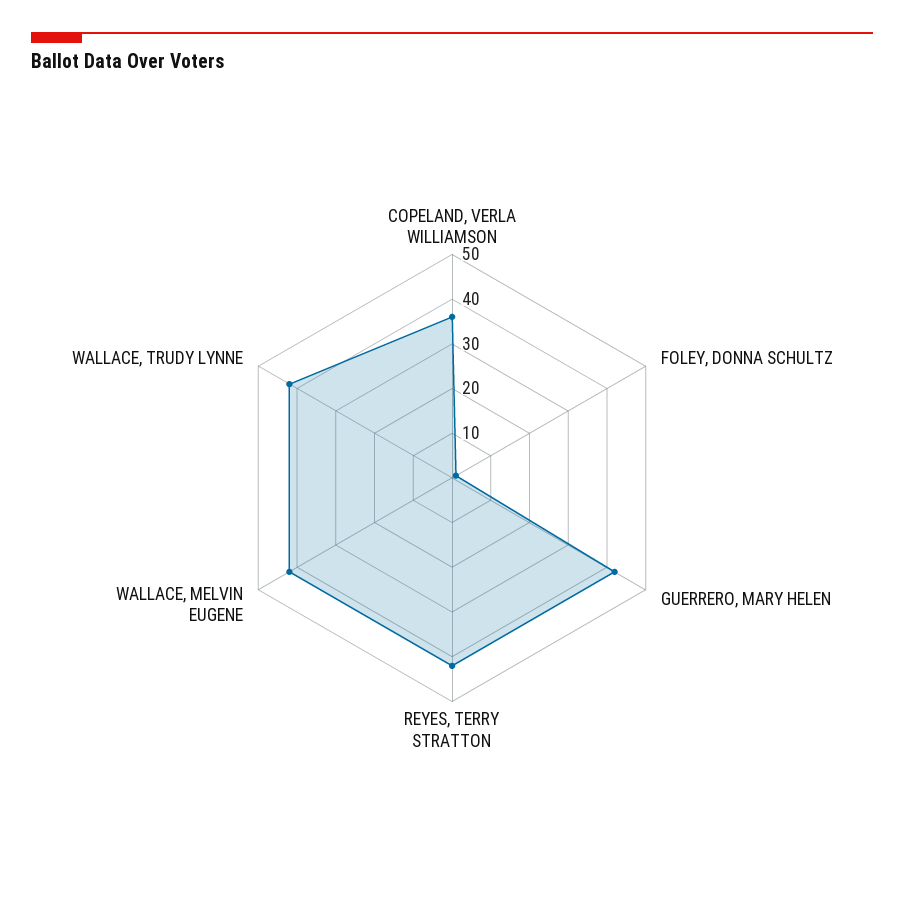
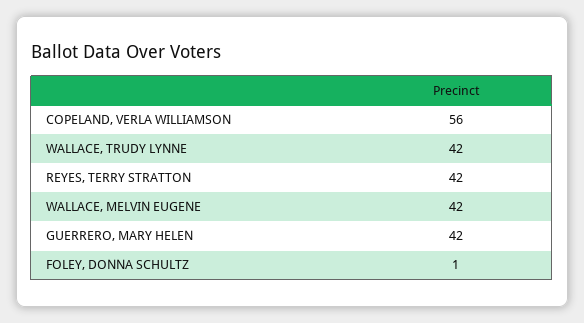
COPELAND, VERLA WILLIAMSON: 35 -> 56

